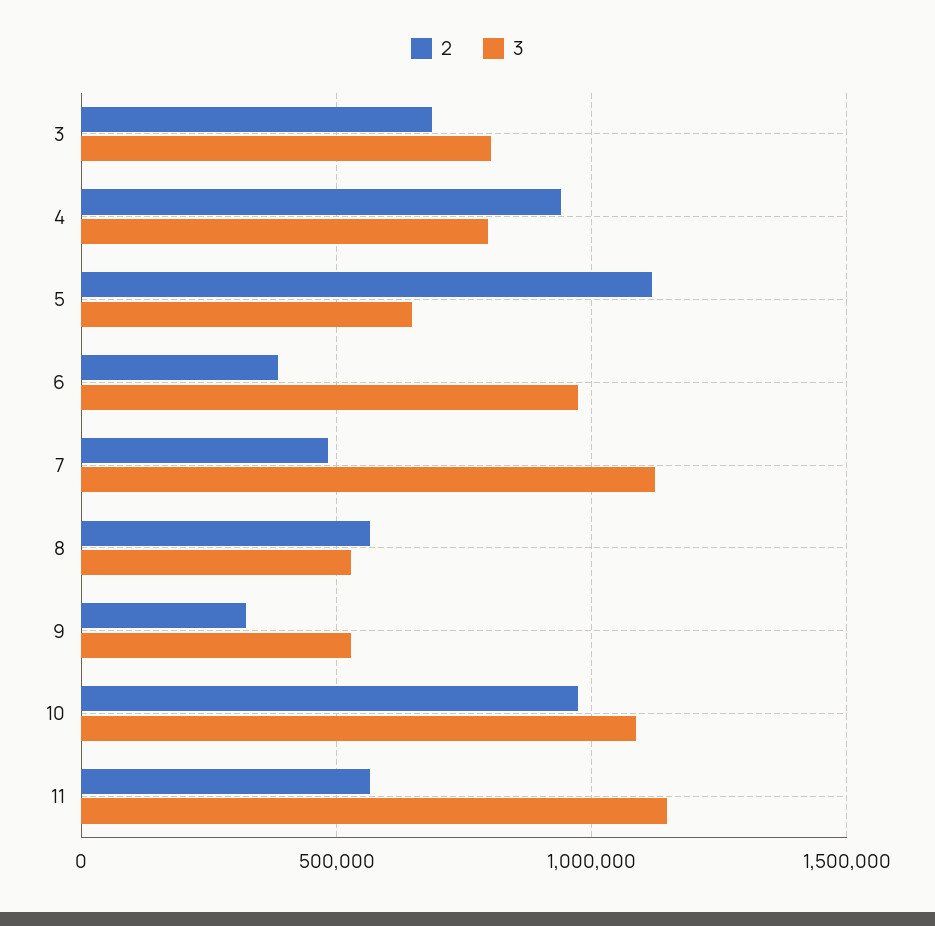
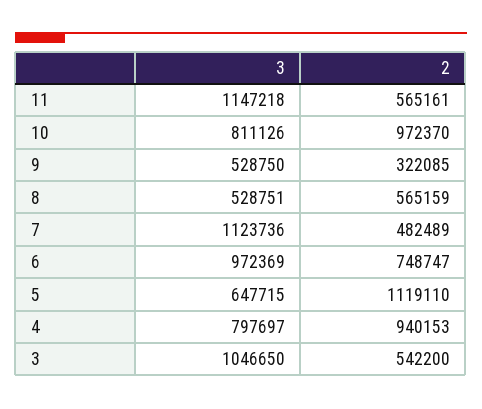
2, 3: 700000 -> 542200
3, 3: 800000 -> 1046650
2, 6: 400000 -> 748747
3, 10: 1100000 -> 811126

